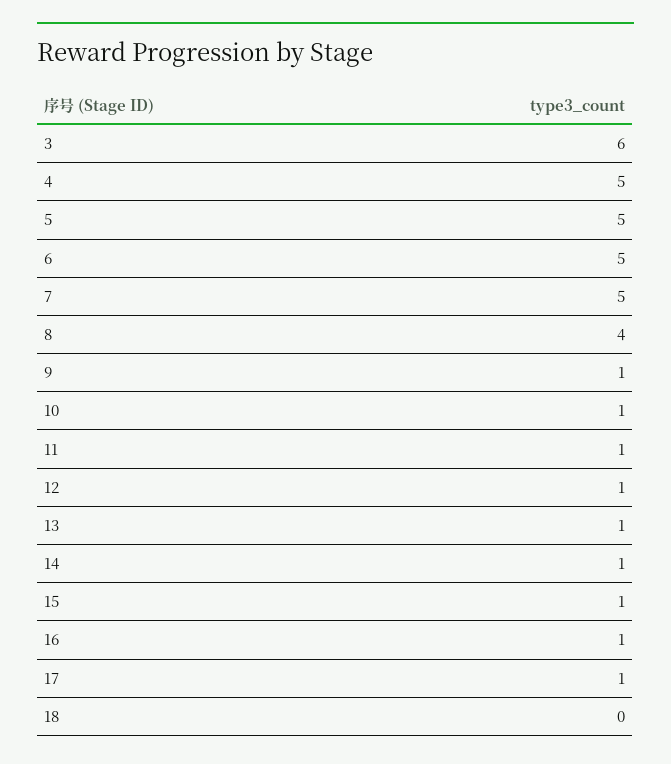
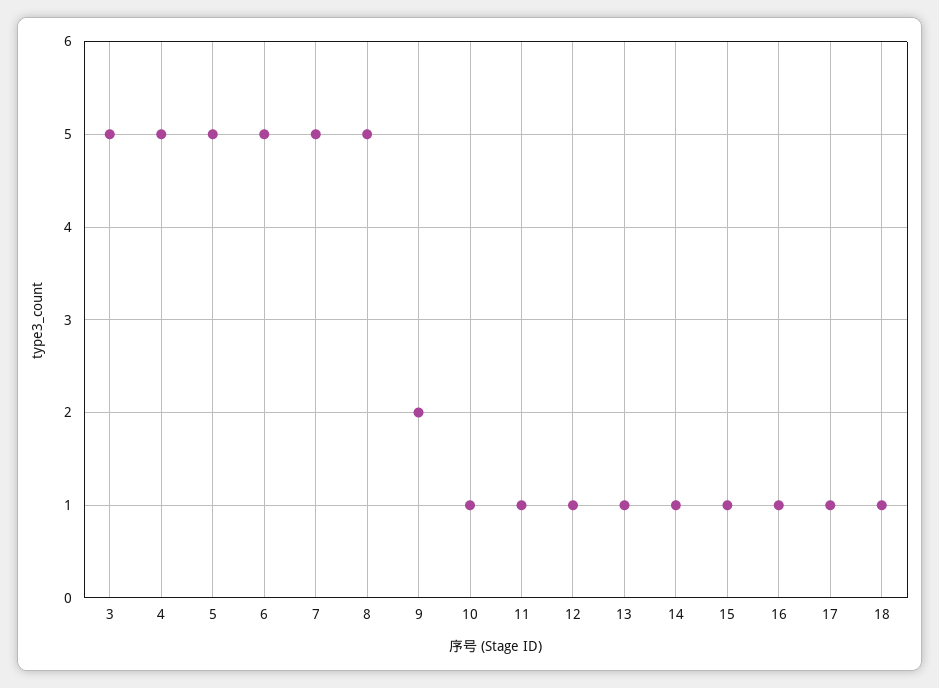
3: 6 -> 5
8: 4 -> 5
9: 1 -> 2
18: 0 -> 1

